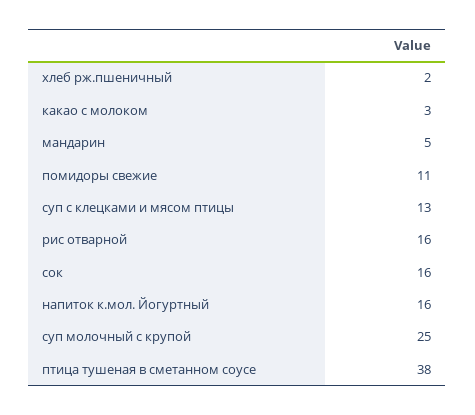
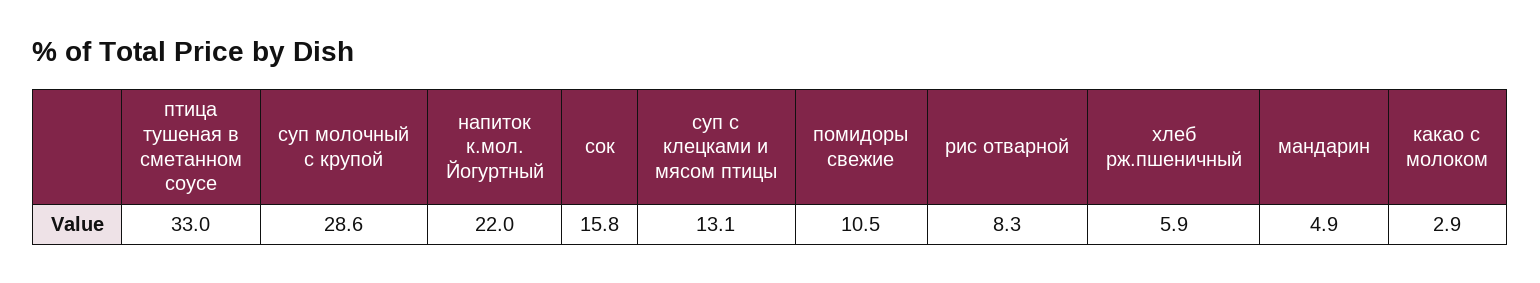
хлеб рж.пшеничный: 2 -> 5.9
рис отварной: 16 -> 8.3
напиток к.мол. Йогуртный: 16 -> 22
суп молочный с крупой: 25 -> 28.6
птица тушеная в сметанном соусе: 38 -> 33

